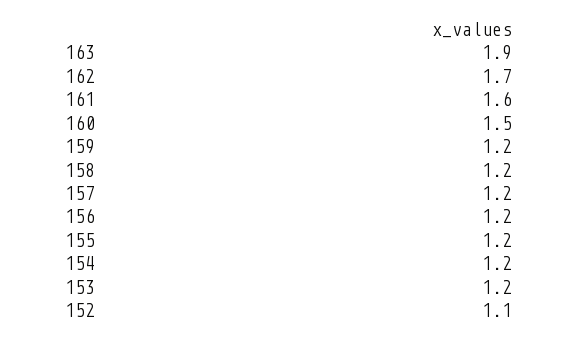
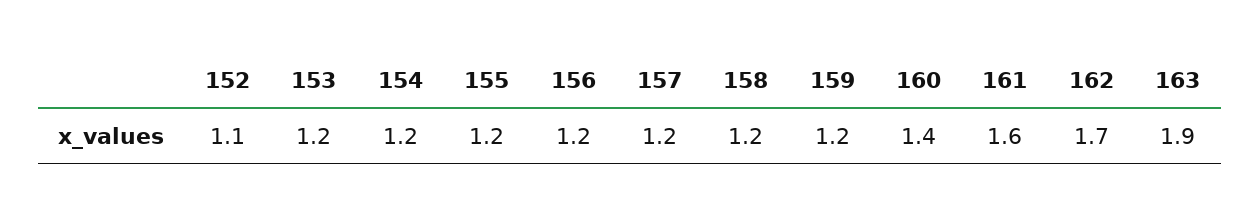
160: 1.5 -> 1.4

